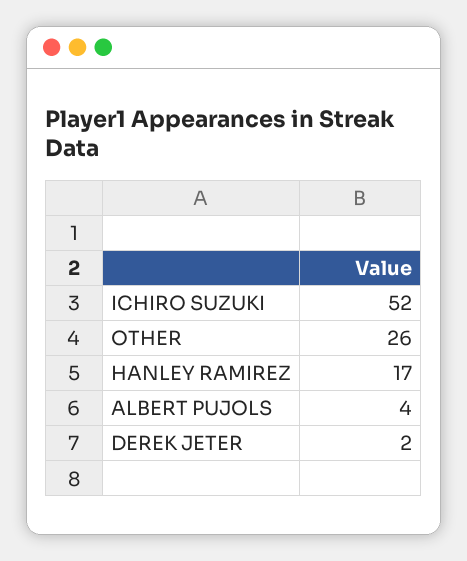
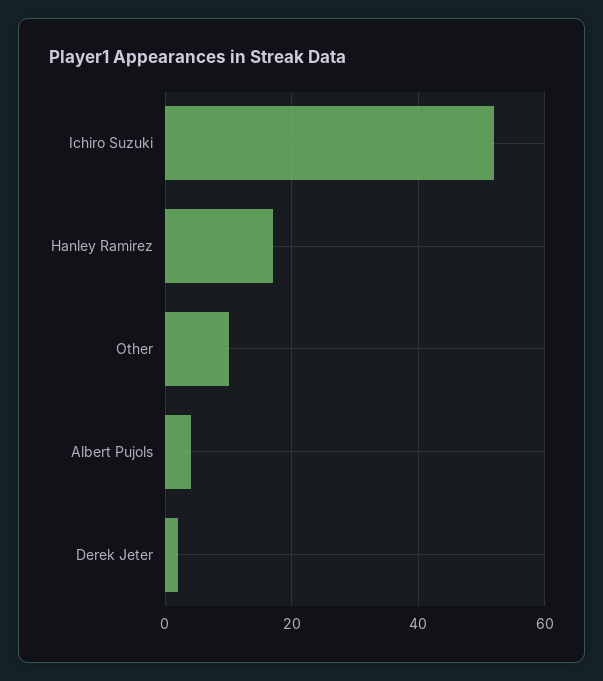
OTHER: 26 -> 10

